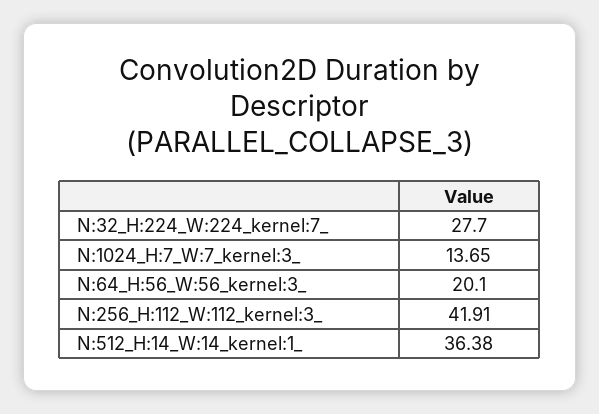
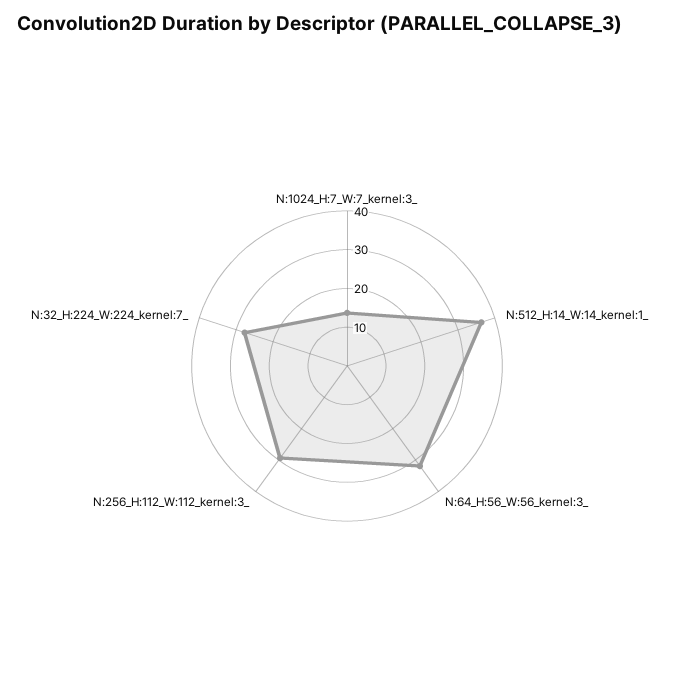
N:64_H:56_W:56_kernel:3_: 20.1 -> 32.5
N:256_H:112_W:112_kernel:3_: 41.91 -> 30

